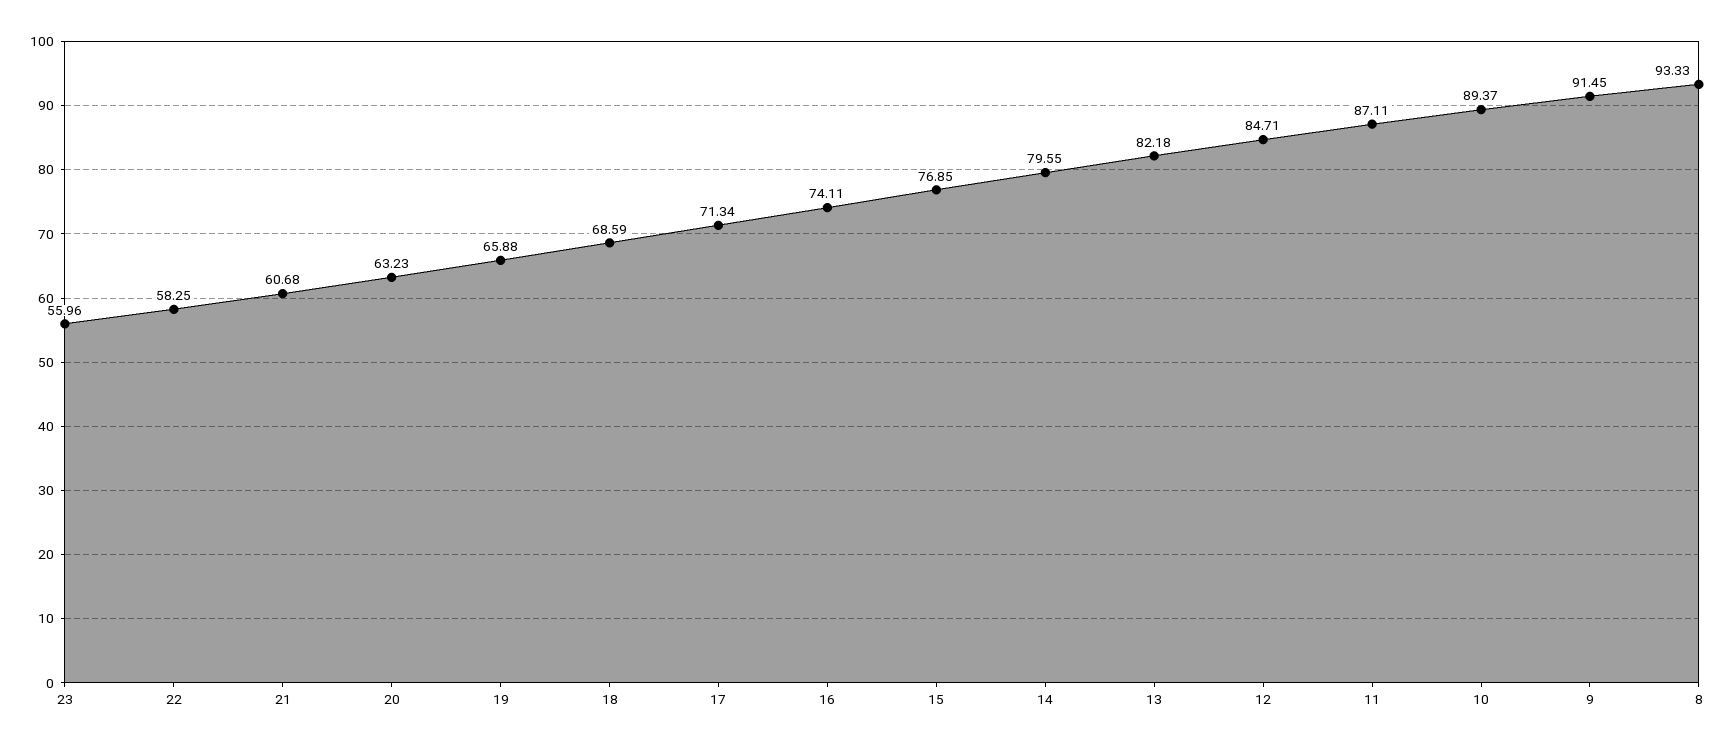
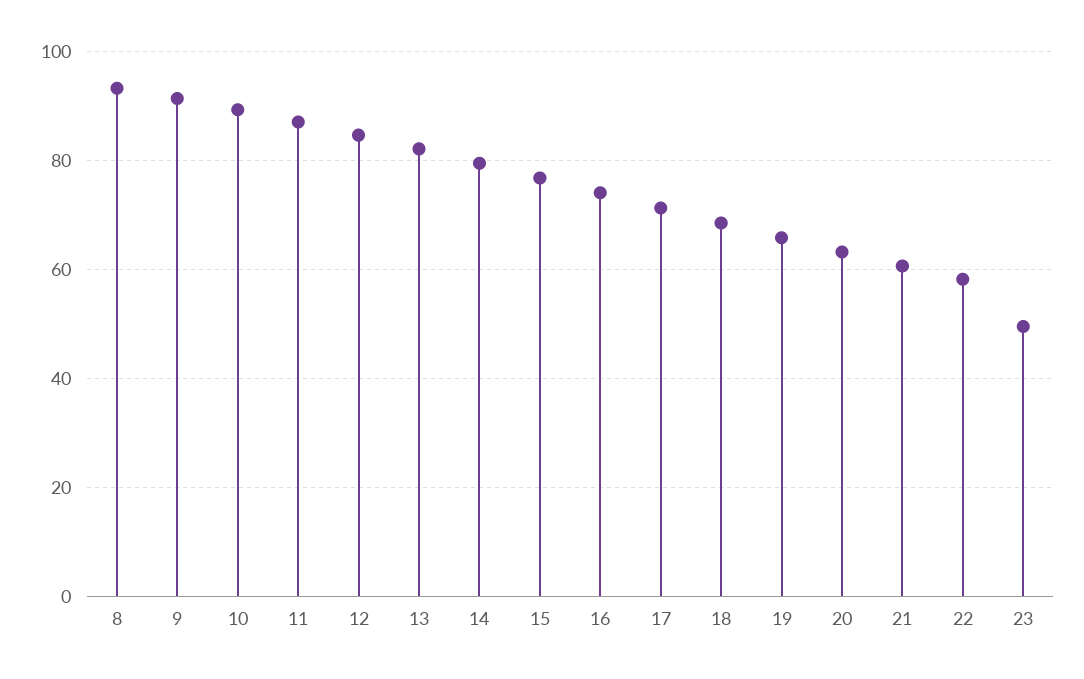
23: 55.96 -> 50

